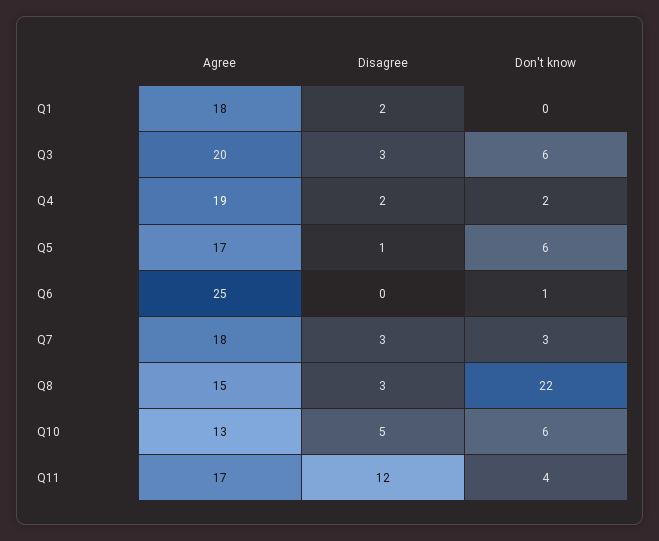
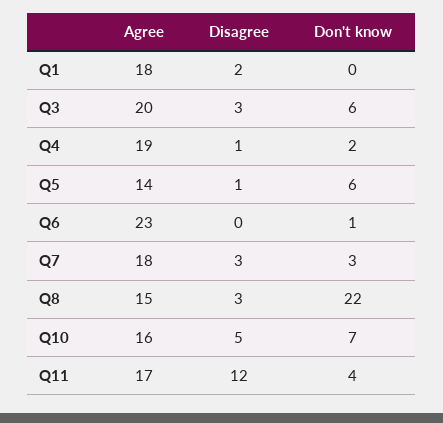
Disagree, Q4: 2 -> 1
Agree, Q5: 17 -> 14
Agree, Q6: 25 -> 23
Agree, Q10: 13 -> 16
Don't know, Q10: 6 -> 7

